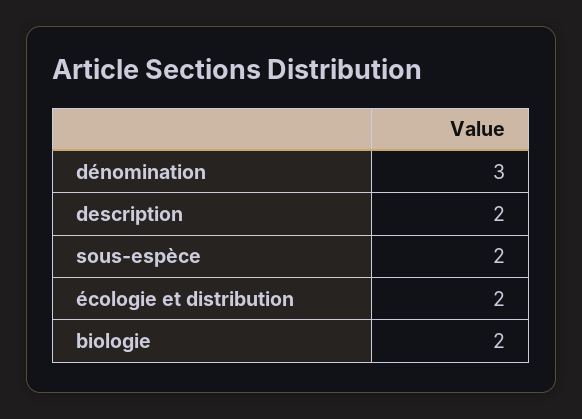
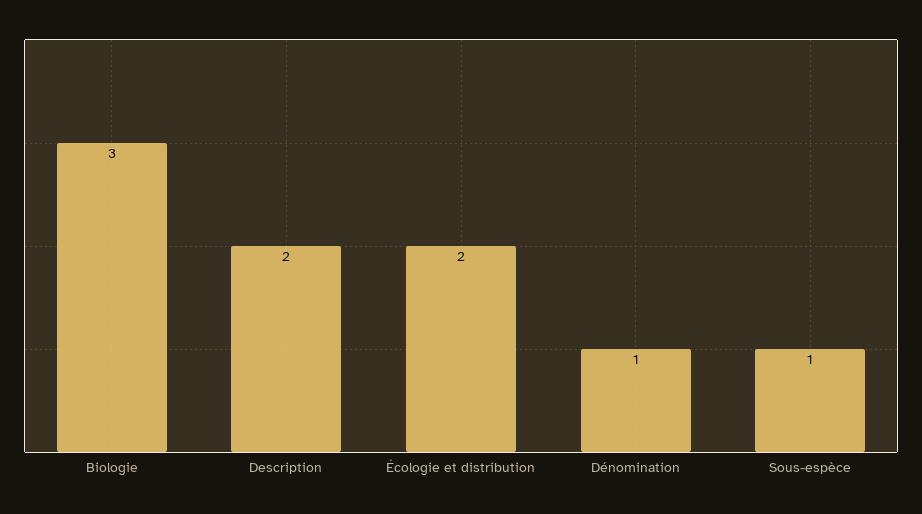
dénomination: 3 -> 1
sous-espèce: 2 -> 1
biologie: 2 -> 3

